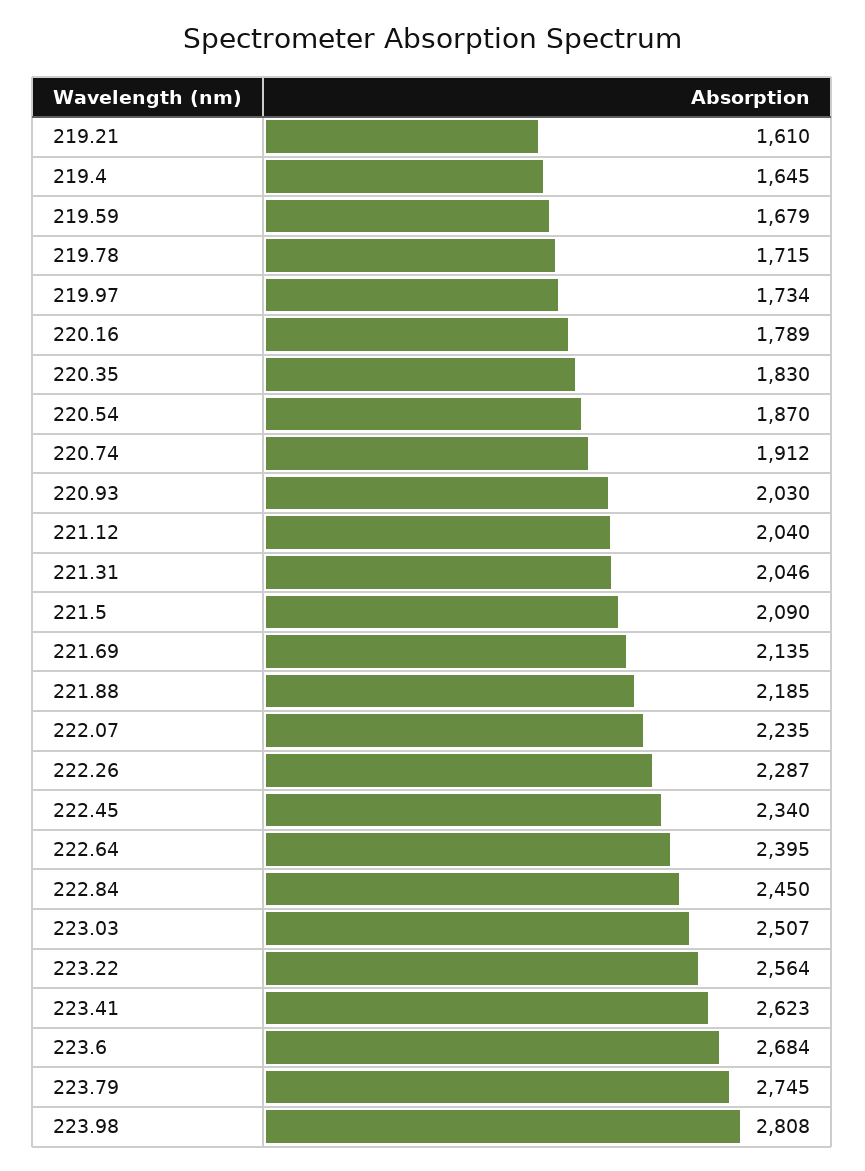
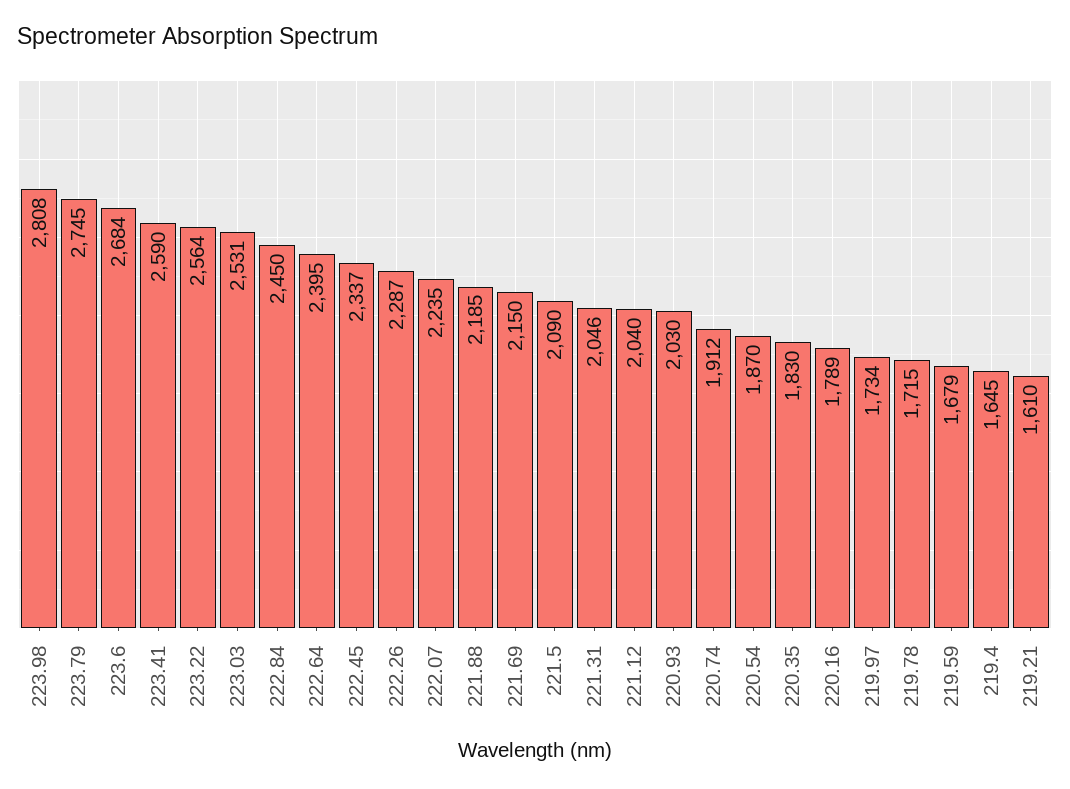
221.69: 2135 -> 2150
222.45: 2340 -> 2337
223.03: 2507 -> 2531
223.41: 2623 -> 2590

